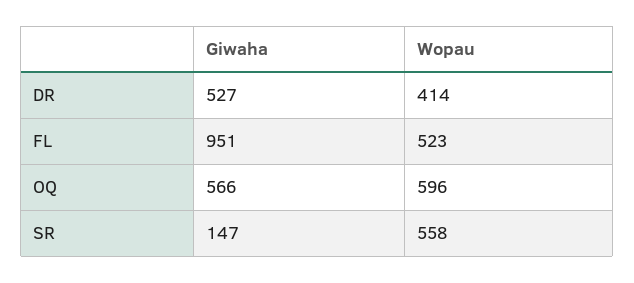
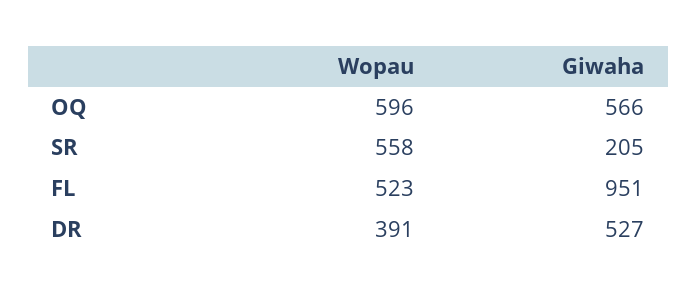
Wopau, DR: 414 -> 391
Giwaha, SR: 147 -> 205

